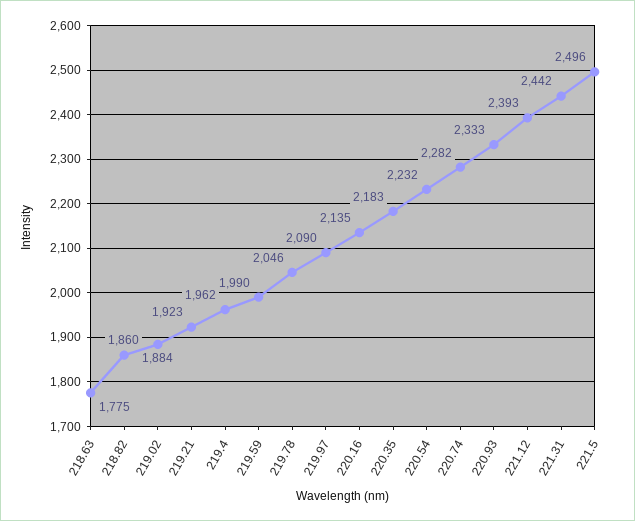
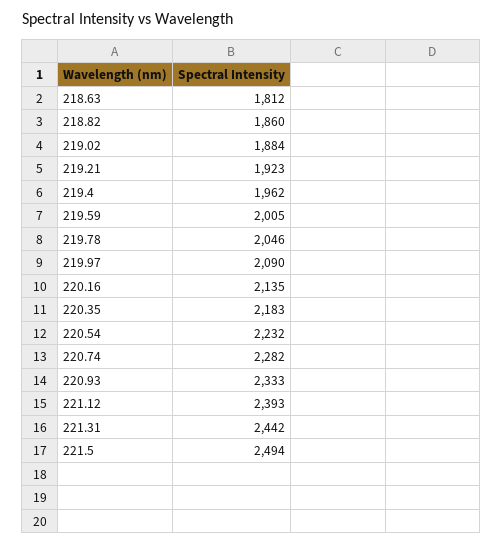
218.63: 1775 -> 1812
219.59: 1990 -> 2005
221.5: 2496 -> 2494

